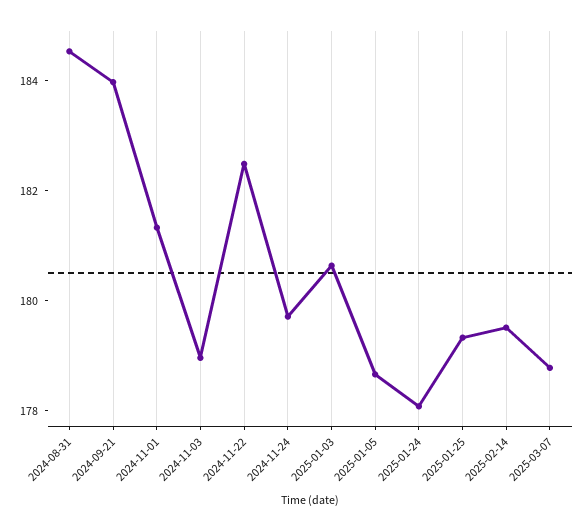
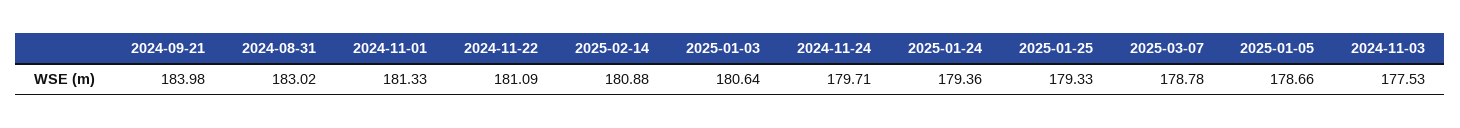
2024-08-31: 184.5 -> 183.02
2024-11-03: 179 -> 177.53
2024-11-22: 182.5 -> 181.09
2025-01-24: 178 -> 179.36
2025-02-14: 179.5 -> 180.88

